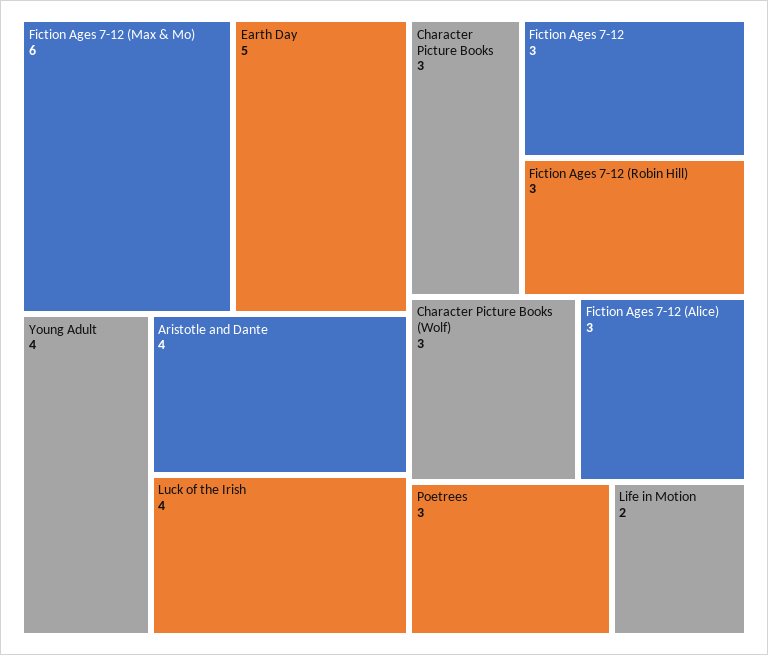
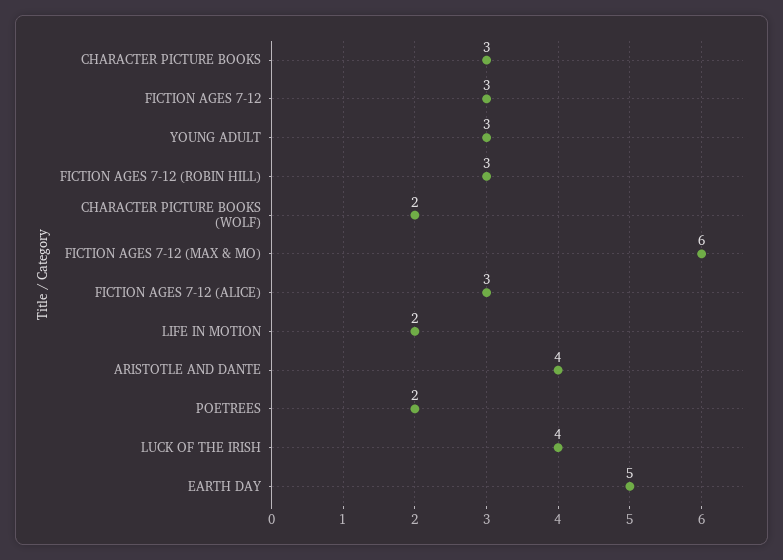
Young Adult: 4 -> 3
Character Picture Books (Wolf): 3 -> 2
Poetrees: 3 -> 2

